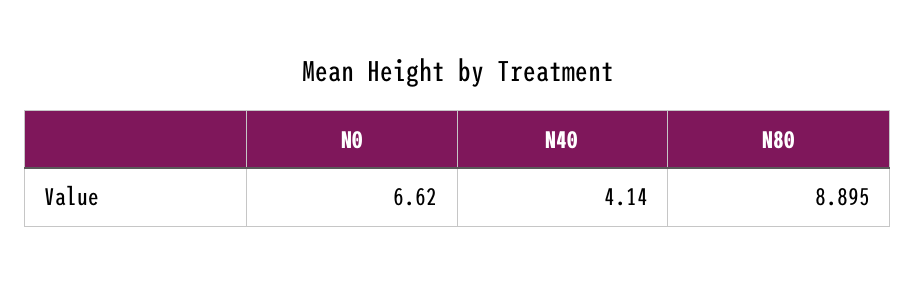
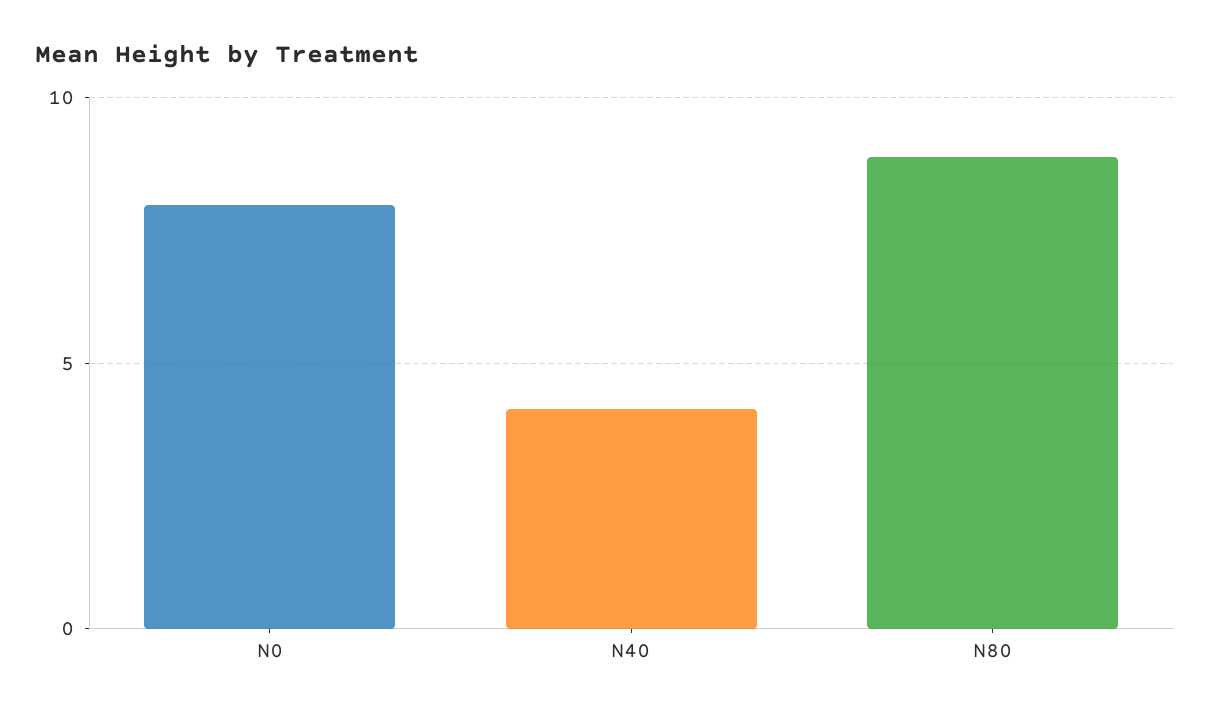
N0: 6.62 -> 8

